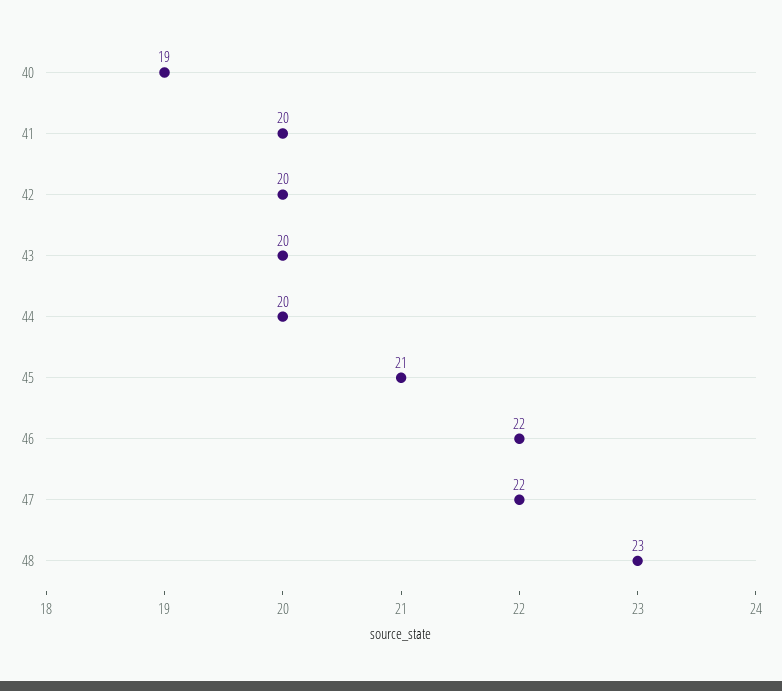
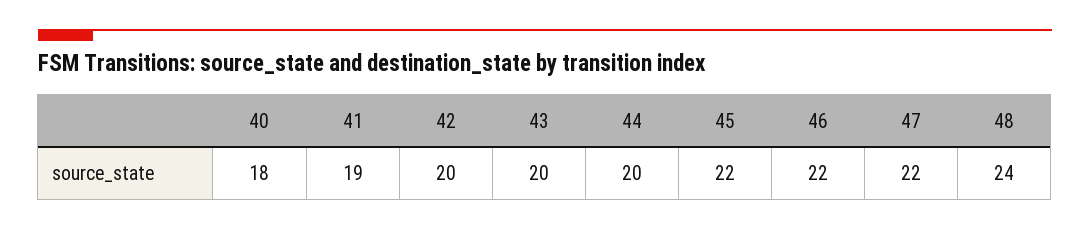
40: 19 -> 18
41: 20 -> 19
45: 21 -> 22
48: 23 -> 24

